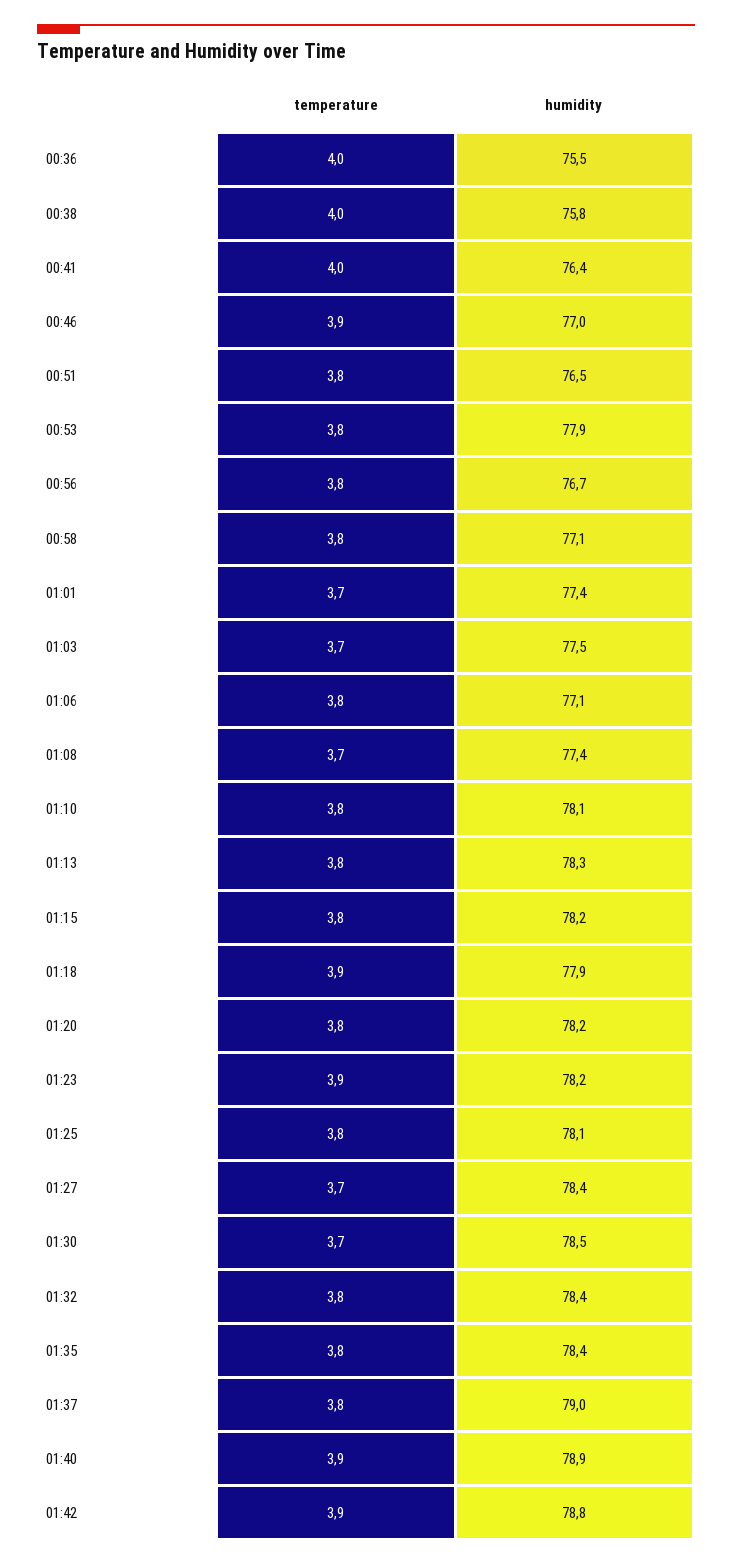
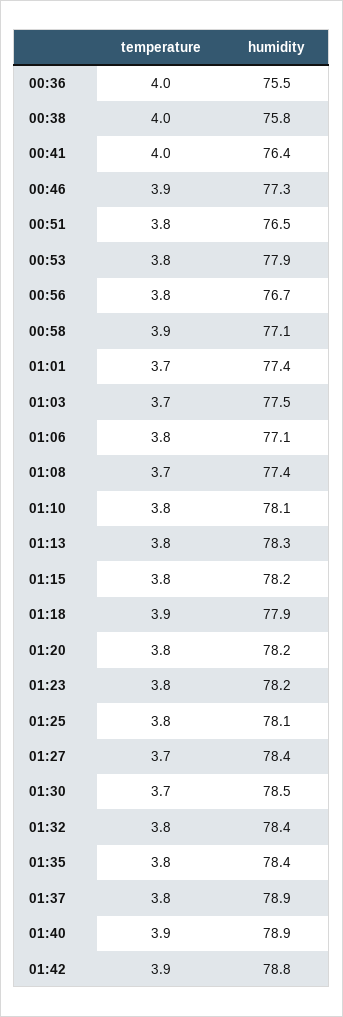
humidity, 00:46: 77 -> 77.3
temperature, 00:58: 3.8 -> 3.9
temperature, 01:23: 3.9 -> 3.8
humidity, 01:37: 79 -> 78.9

